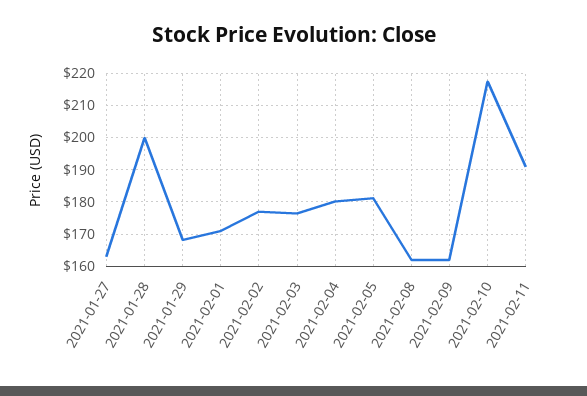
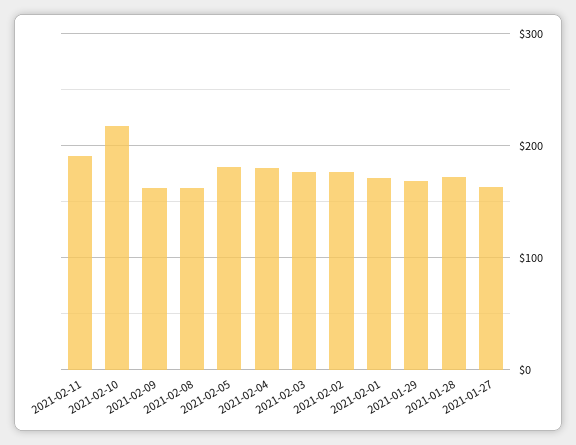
2021-01-28: 200 -> 170

